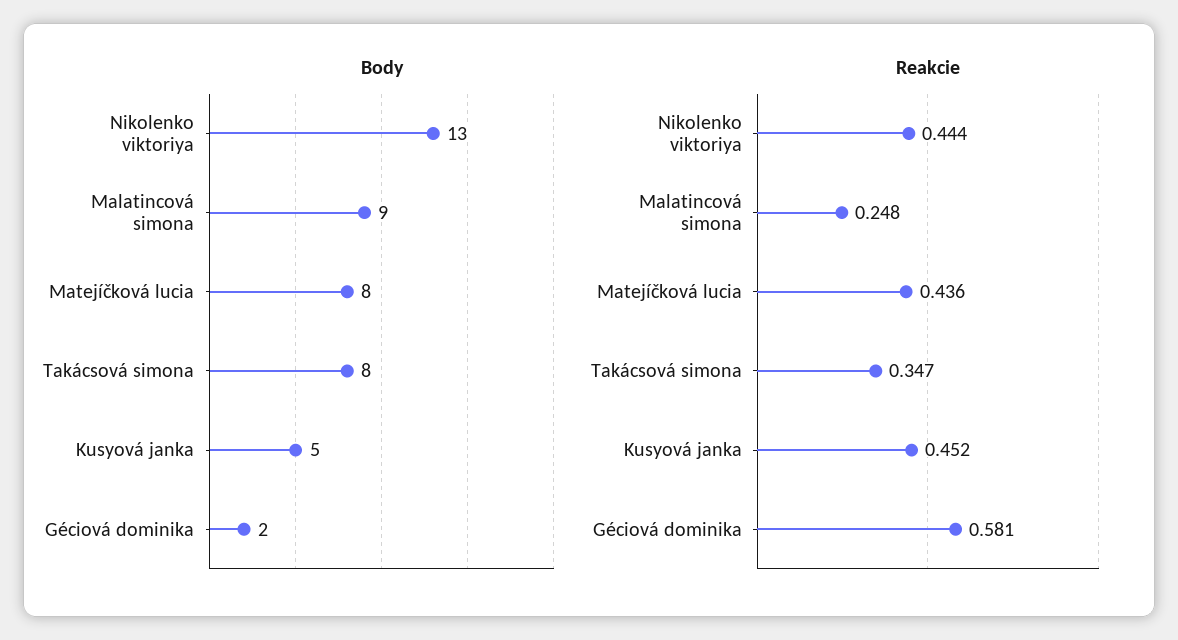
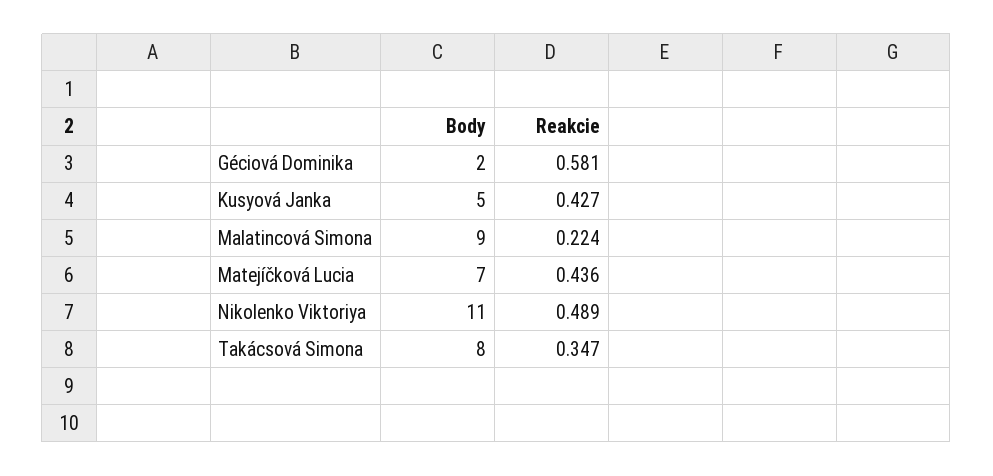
Body, Nikolenko viktoriya: 13 -> 11
Body, Matejíčková lucia: 8 -> 7
Reakcie, Nikolenko viktoriya: 0.444 -> 0.489
Reakcie, Malatincová simona: 0.248 -> 0.224
Reakcie, Kusyová janka: 0.452 -> 0.427

